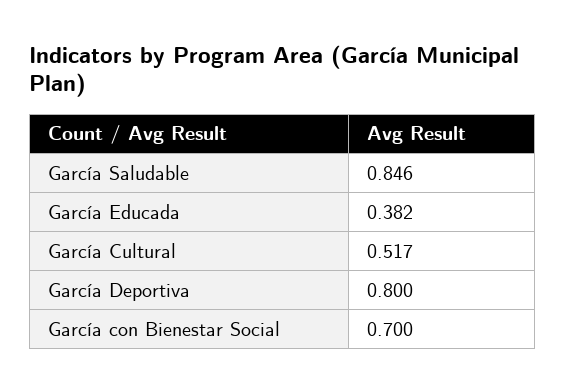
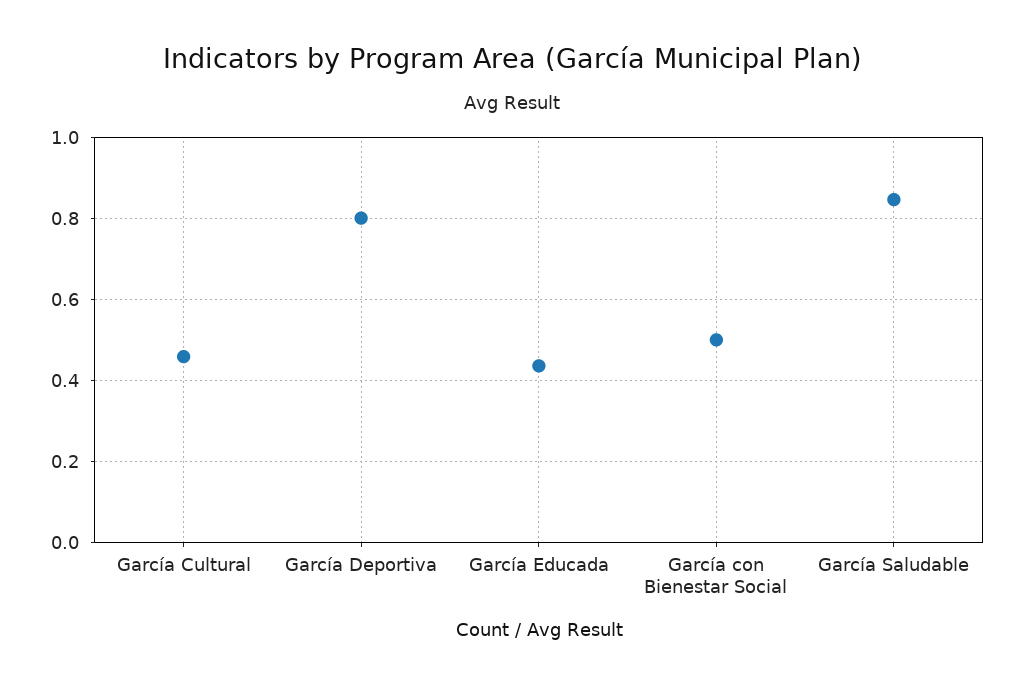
García Educada: 0.382 -> 0.44
García Cultural: 0.517 -> 0.46
García con Bienestar Social: 0.7 -> 0.5

